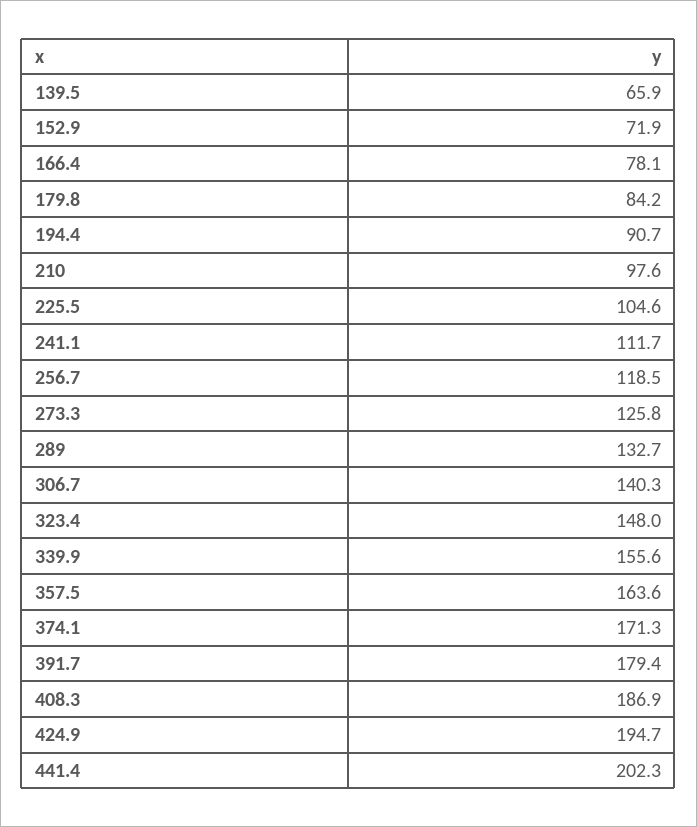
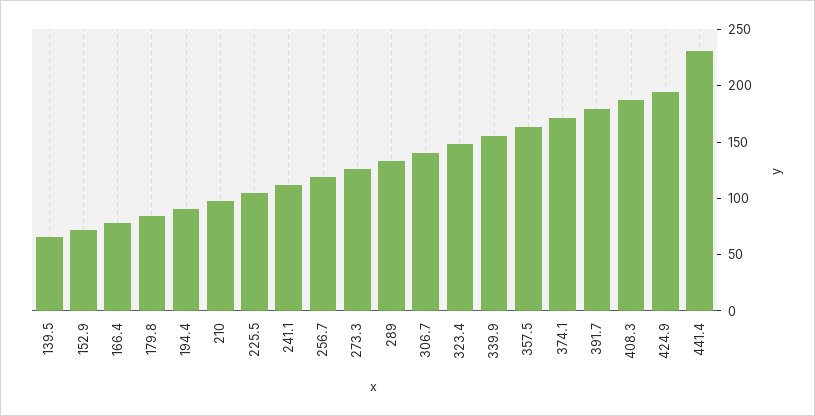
441.4: 202.3 -> 230

